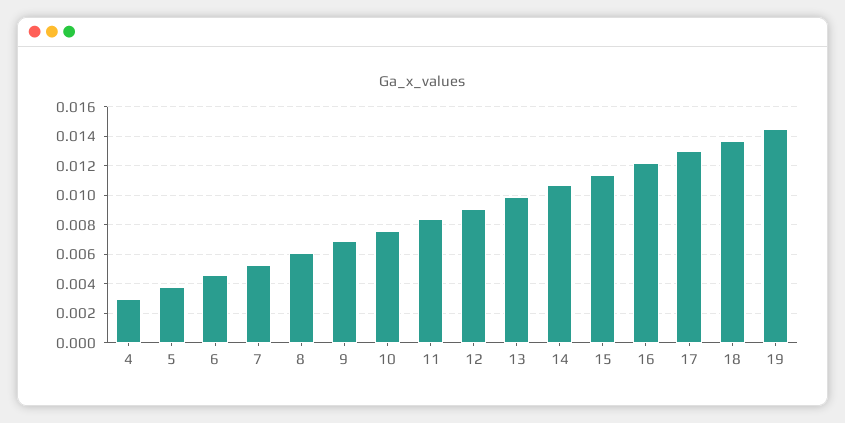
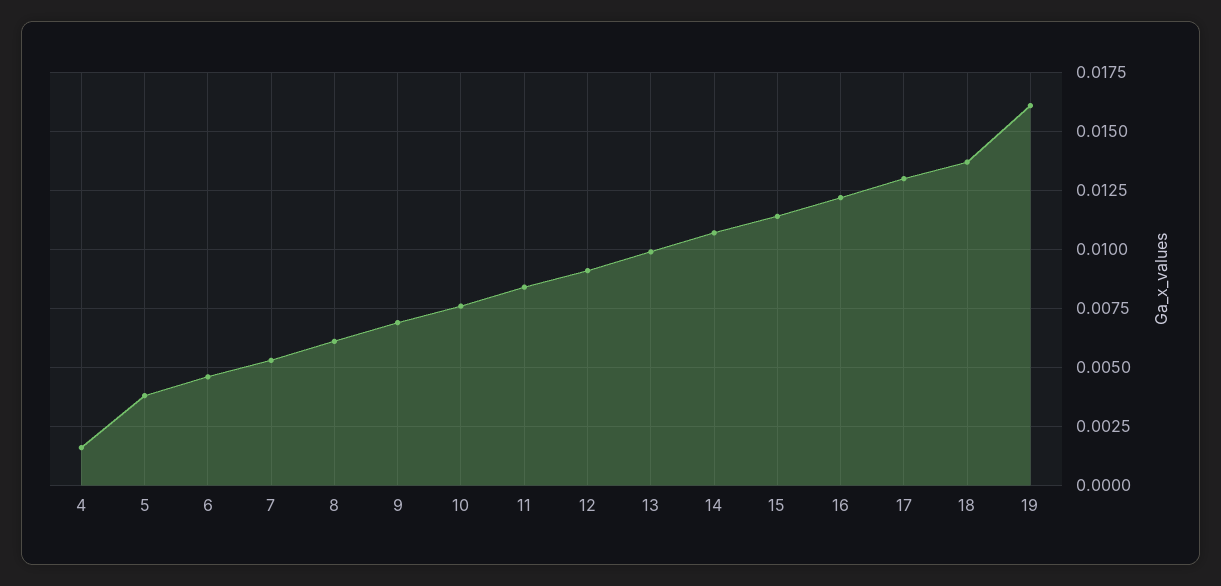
4: 0.003 -> 0.0015
19: 0.0145 -> 0.016

